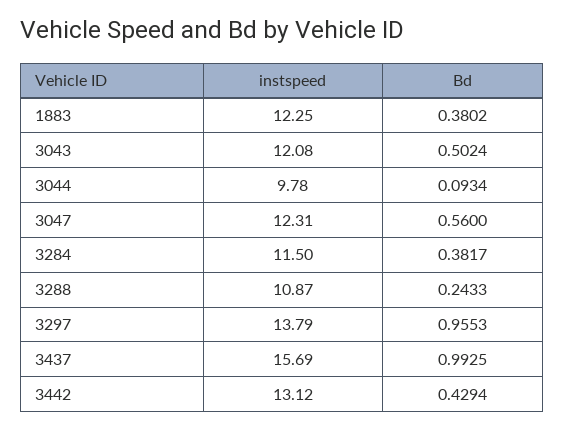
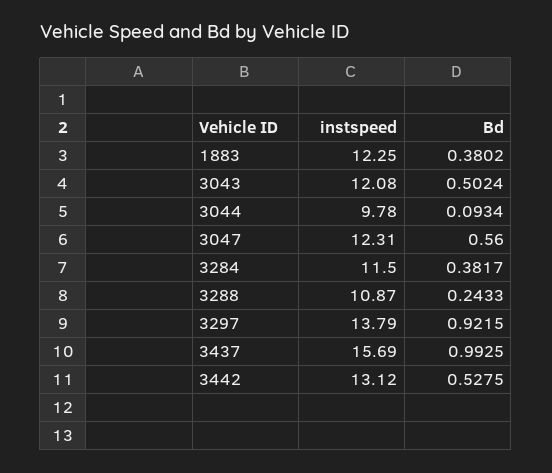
Bd, 3297: 0.9553 -> 0.9215
Bd, 3442: 0.4294 -> 0.5275

